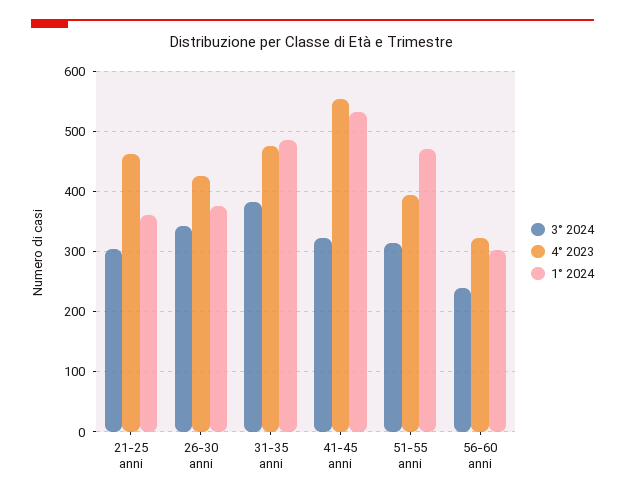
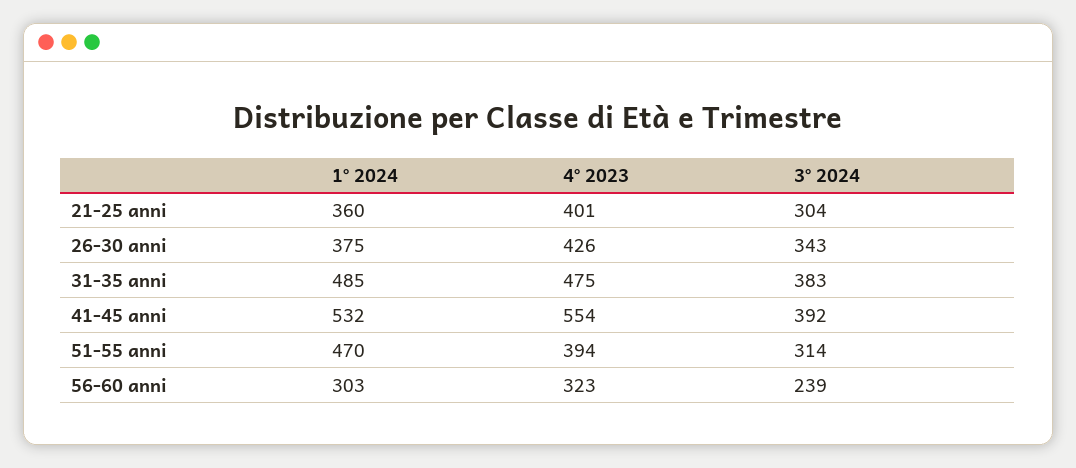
4° 2023, 21-25 anni: 460 -> 401
3° 2024, 41-45 anni: 320 -> 392

